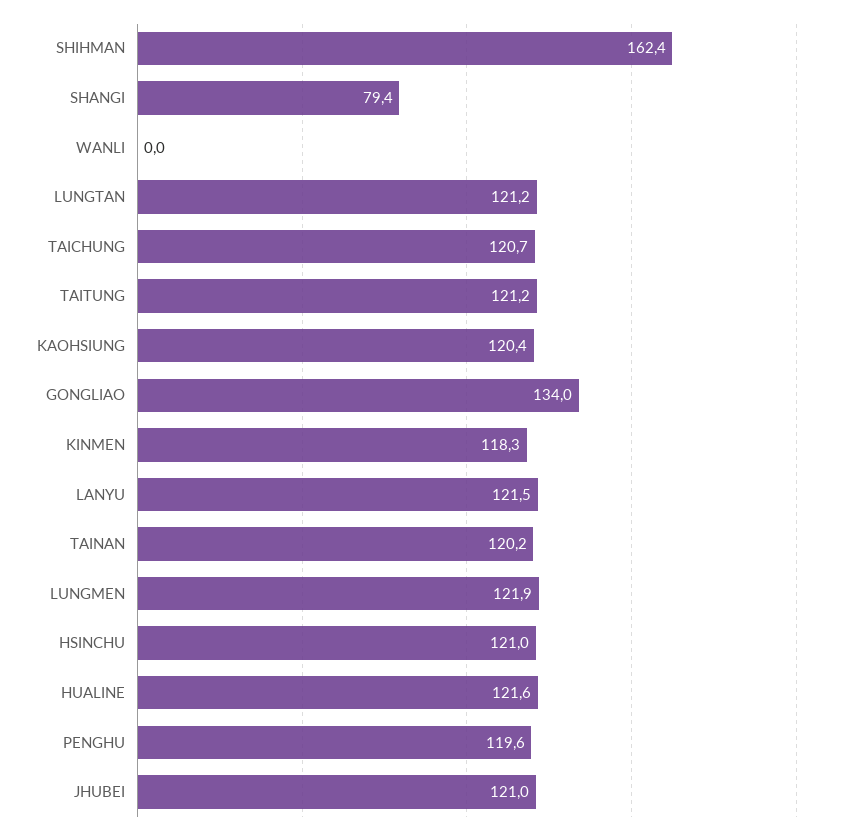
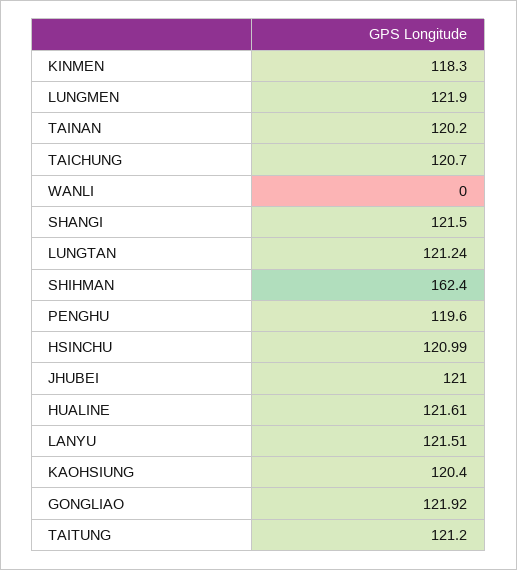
SHANGI: 79.4 -> 121.5
GONGLIAO: 134 -> 121.92

